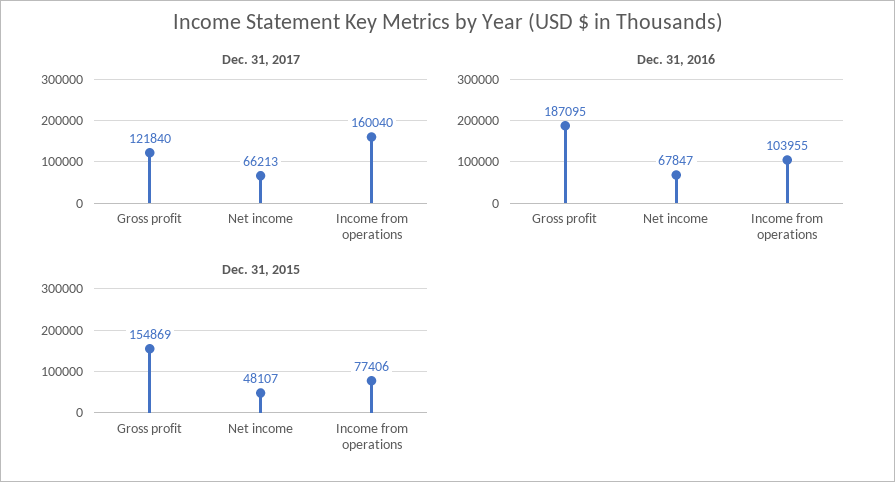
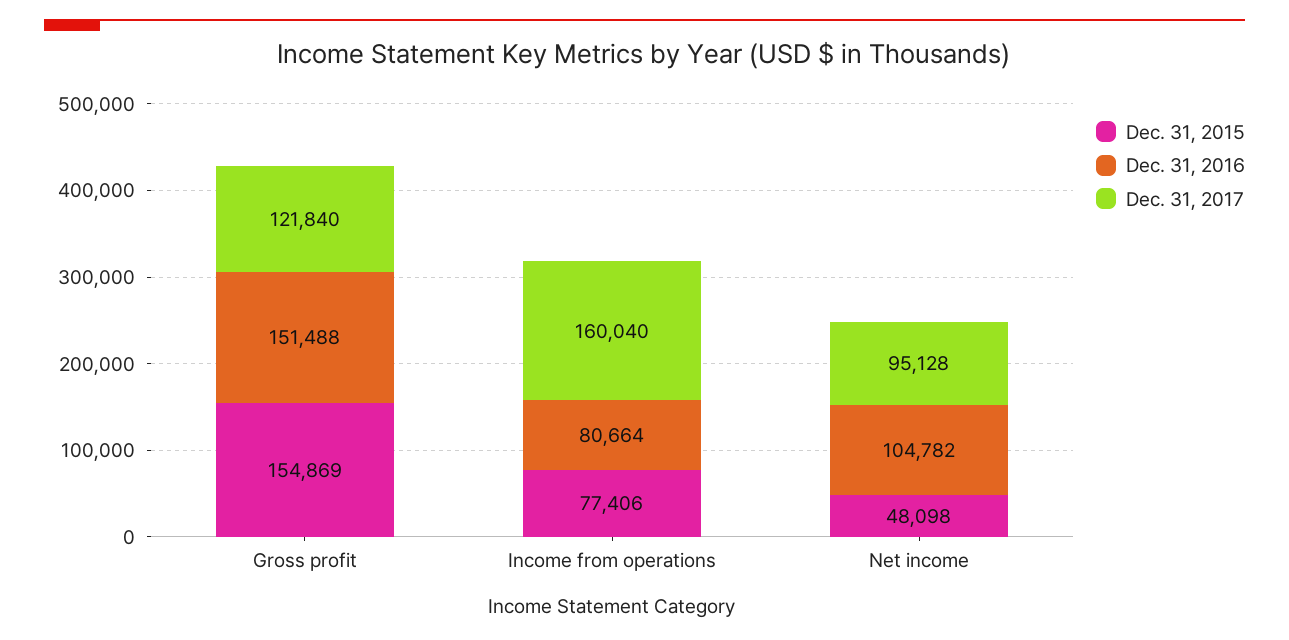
Dec. 31, 2017, Net income: 66213 -> 95128
Dec. 31, 2016, Gross profit: 187095 -> 151488
Dec. 31, 2016, Net income: 67847 -> 104782
Dec. 31, 2016, Income from operations: 103955 -> 80664
Dec. 31, 2015, Net income: 48107 -> 48098

